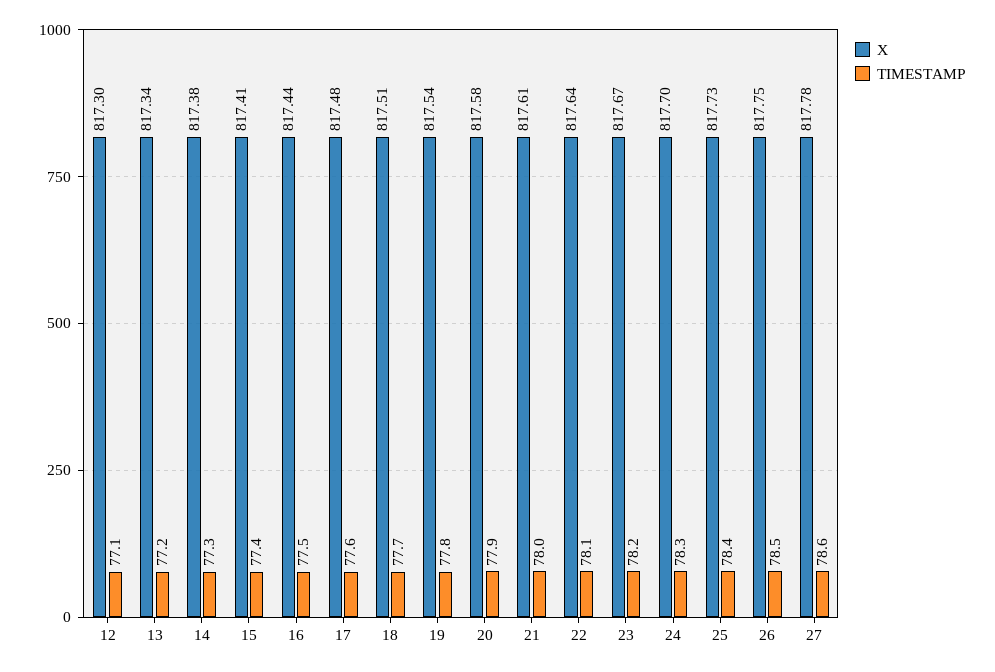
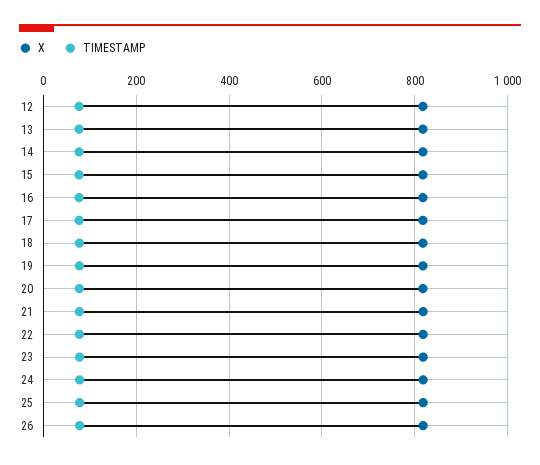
X, 27: 817.78 -> none
TIMESTAMP, 27: 78.6 -> none

